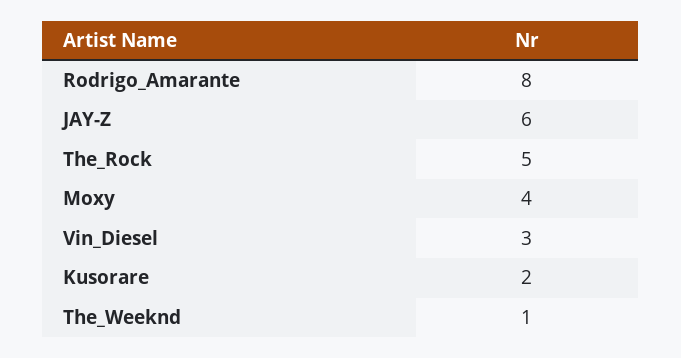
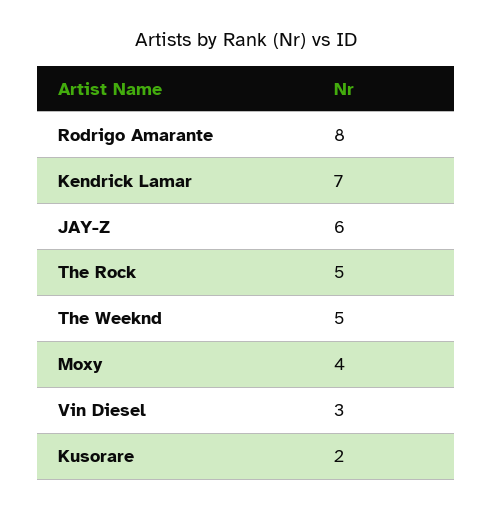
The_Weeknd: 1 -> 5
Kendrick Lamar: none -> 7

